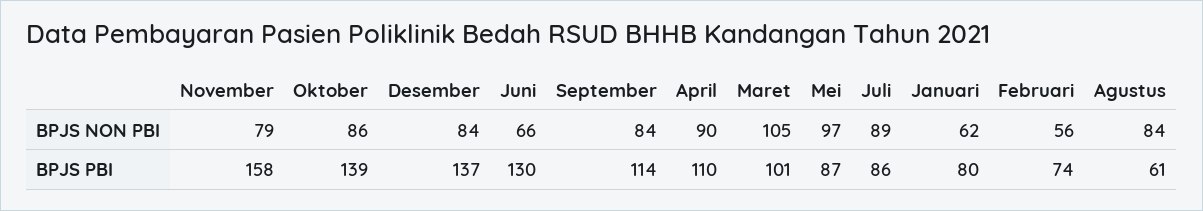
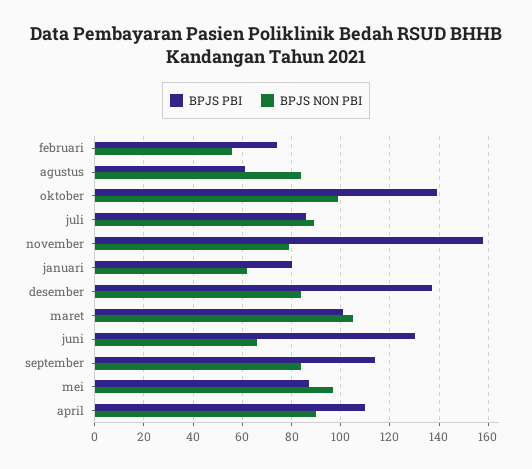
BPJS NON PBI, Oktober: 86 -> 100

